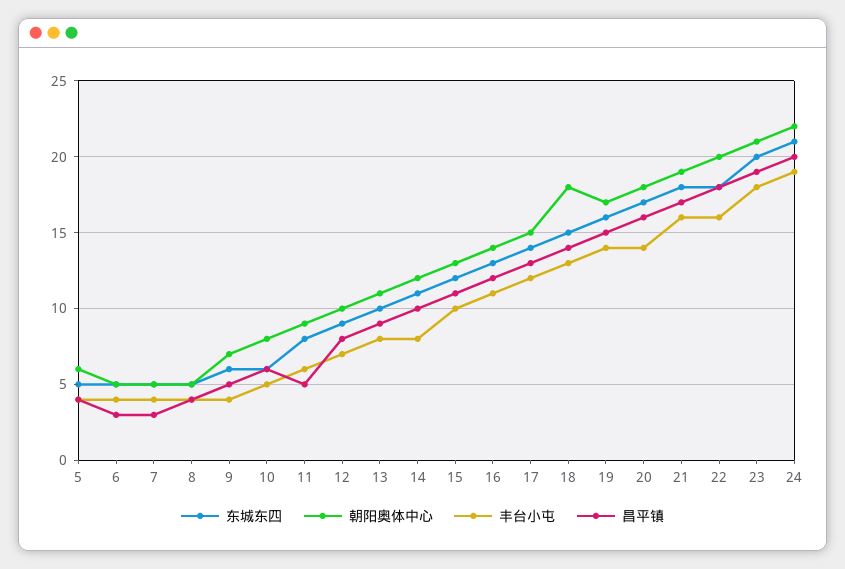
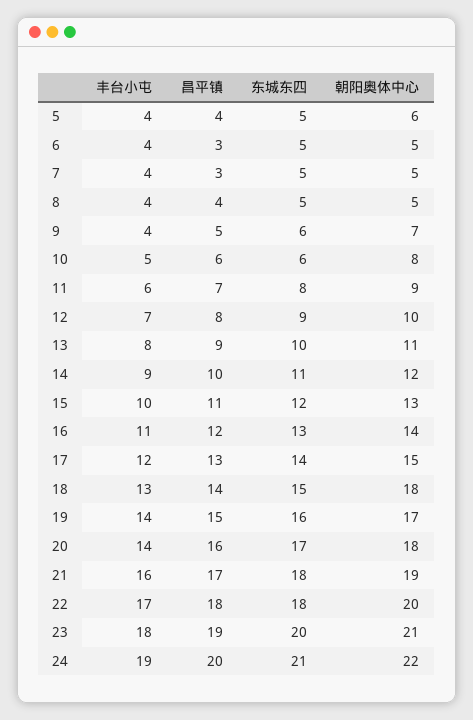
昌平镇, 11: 5 -> 7
丰台小屯, 14: 8 -> 9
丰台小屯, 22: 16 -> 17

